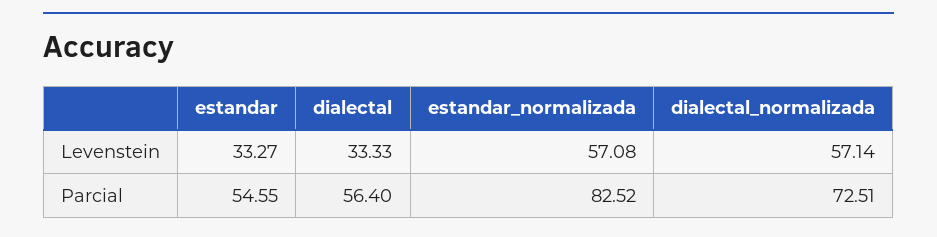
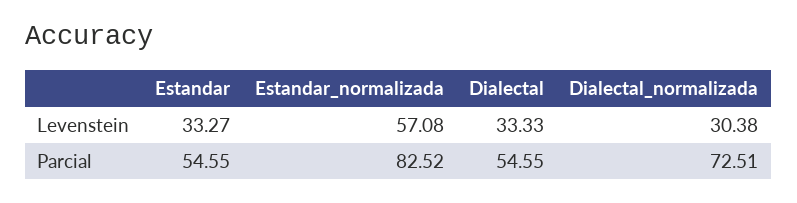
dialectal_normalizada, Levenstein: 57.14 -> 30.38
dialectal, Parcial: 56.4 -> 54.55

